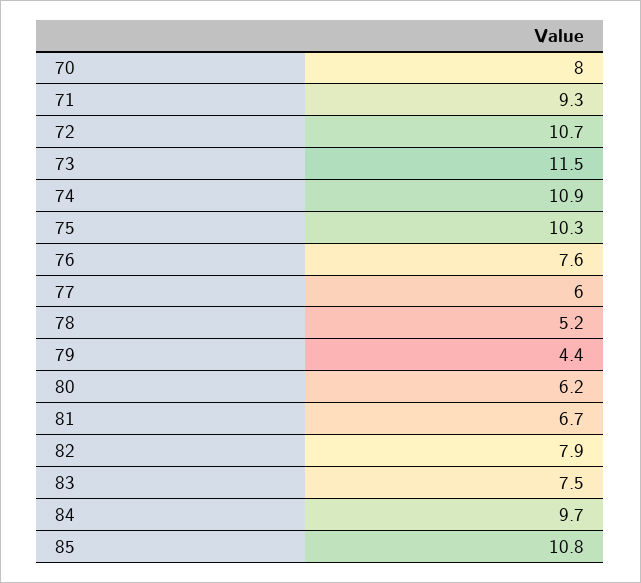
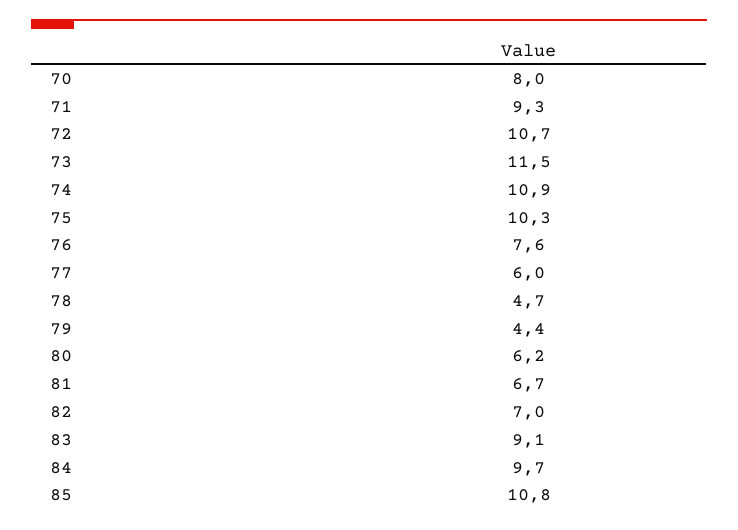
78: 5.2 -> 4.7
82: 7.9 -> 7
83: 7.5 -> 9.1

